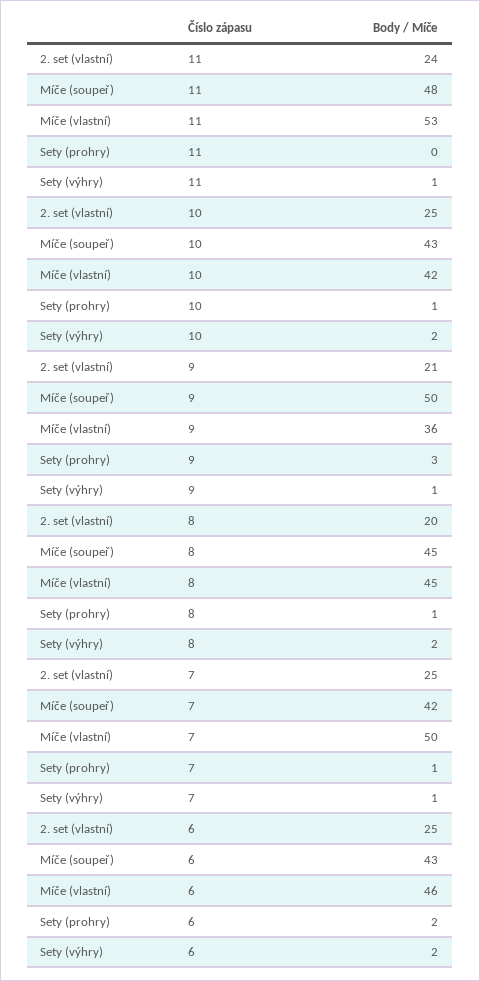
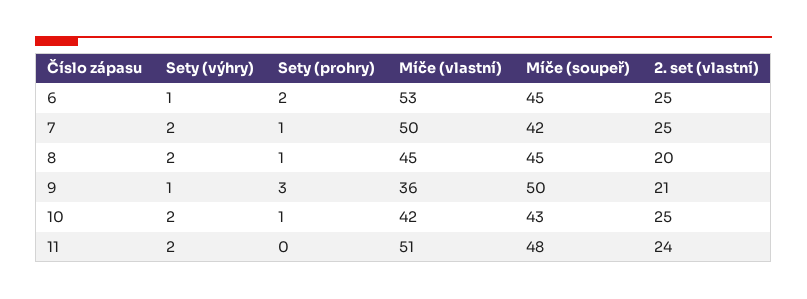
Míče (vlastní), 11: 53 -> 51
Sety (výhry), 11: 1 -> 2
Sety (výhry), 7: 1 -> 2
Míče (soupeř), 6: 43 -> 45
Míče (vlastní), 6: 46 -> 53
Sety (výhry), 6: 2 -> 1

